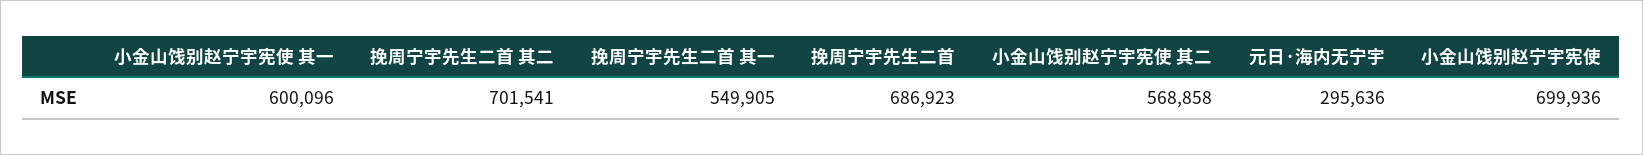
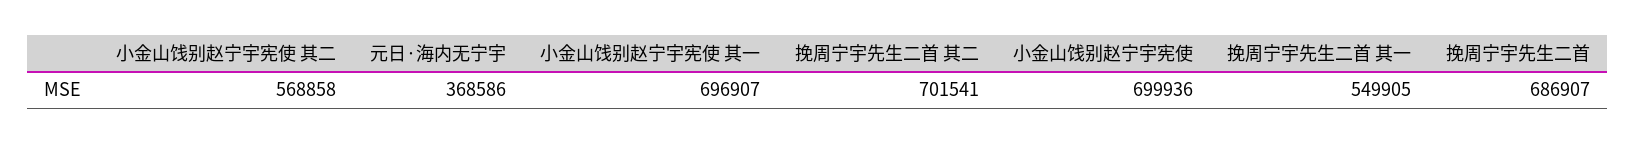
小金山饯别赵宁宇宪使 其一: 600096 -> 696907
挽周宁宇先生二首: 686923 -> 686907
元日·海内无宁宇: 295636 -> 368586

